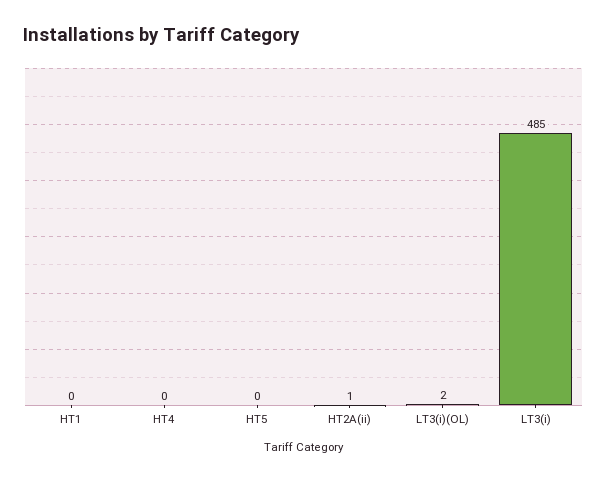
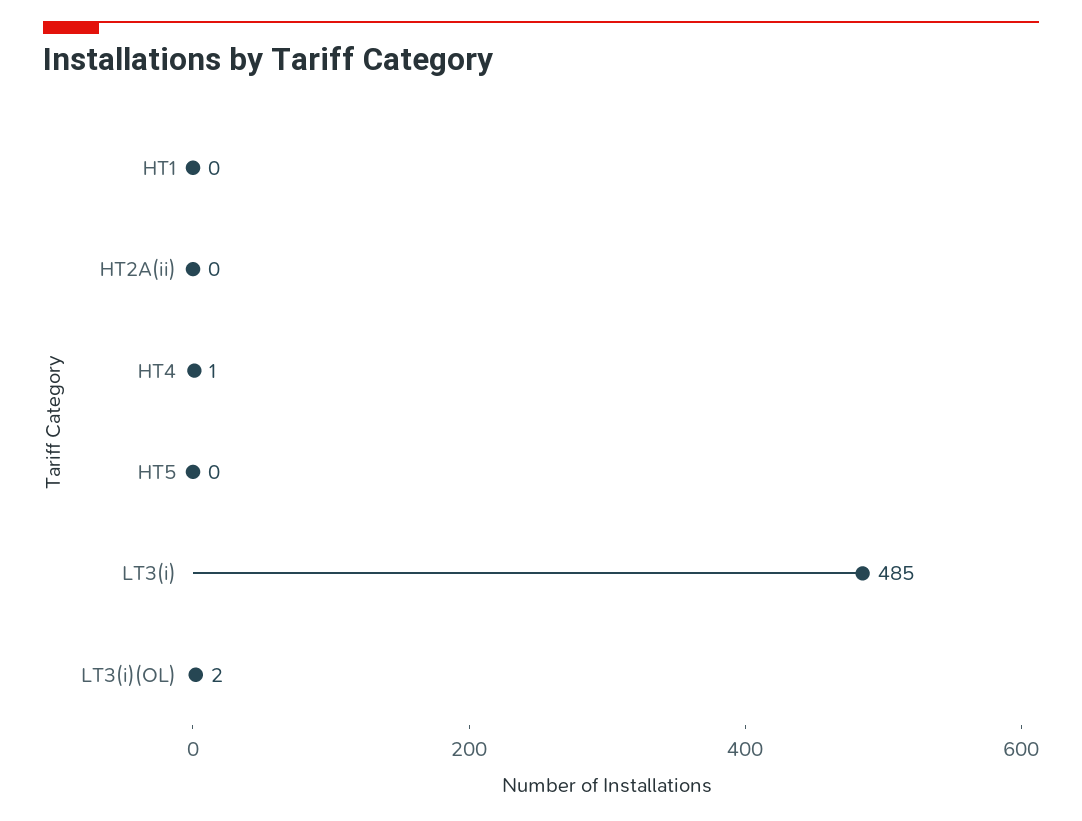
HT4: 0 -> 1
HT2A(ii): 1 -> 0

